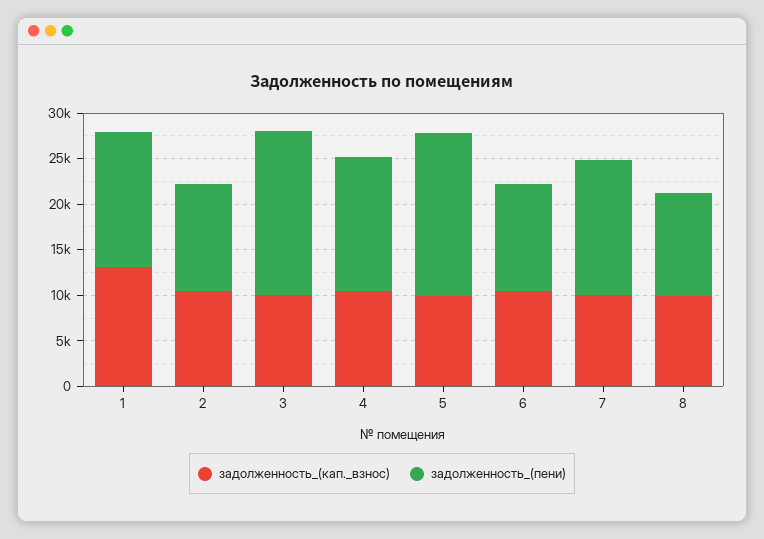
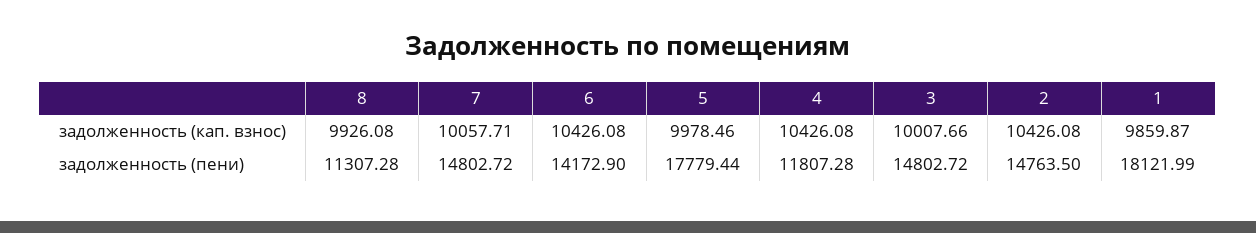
задолженность_(кап._взнос), 1: 13000 -> 9859.87
задолженность_(пени), 1: 15000 -> 18121.99
задолженность_(пени), 2: 12000 -> 14763.5
задолженность_(пени), 3: 18000 -> 14802.72
задолженность_(пени), 4: 15000 -> 11807.28
задолженность_(пени), 6: 12000 -> 14172.9

